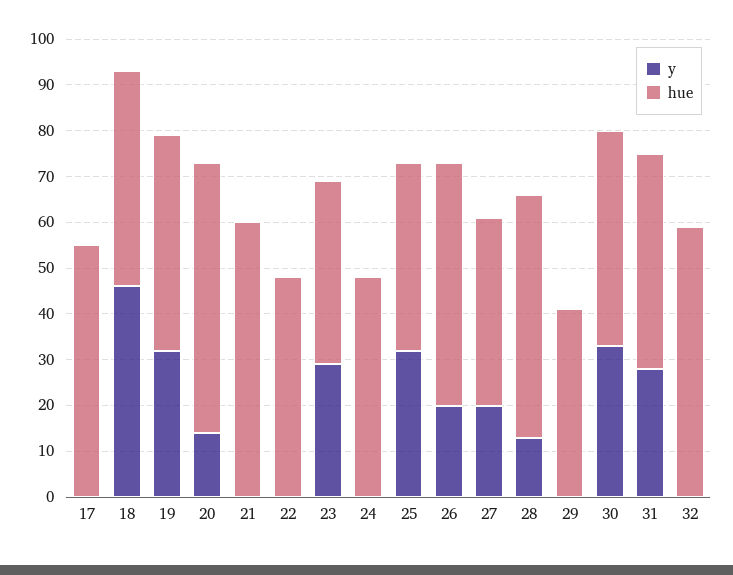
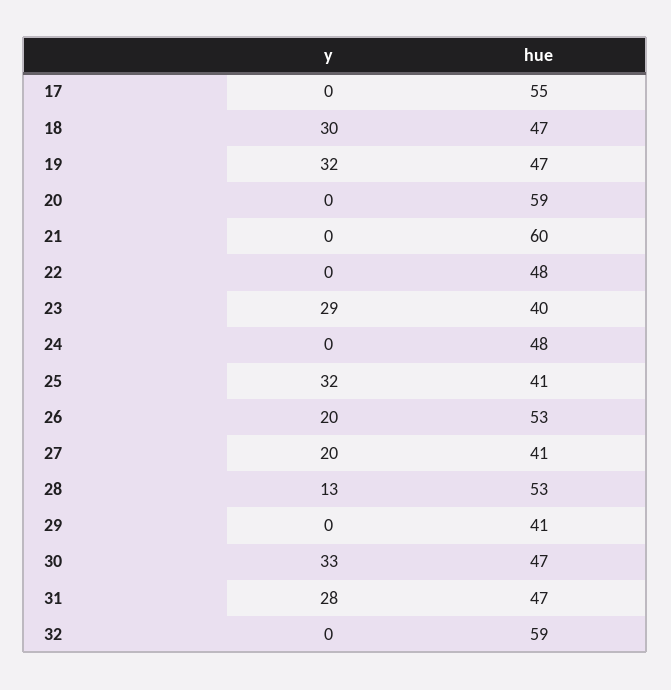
y, 18: 45 -> 30
y, 20: 15 -> 0

